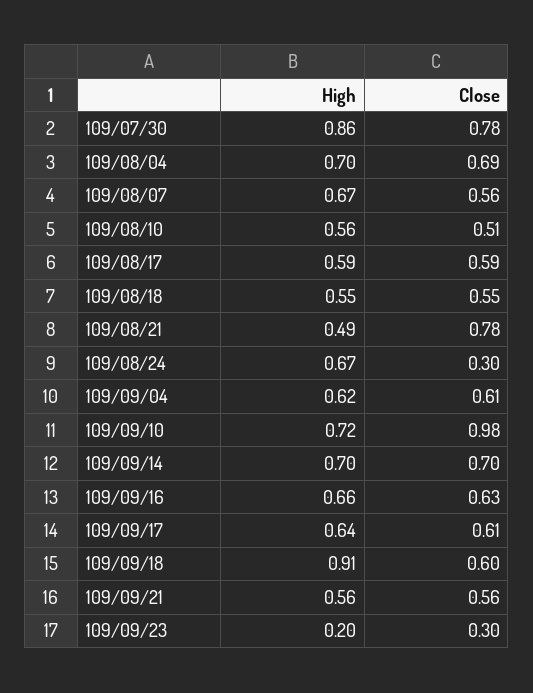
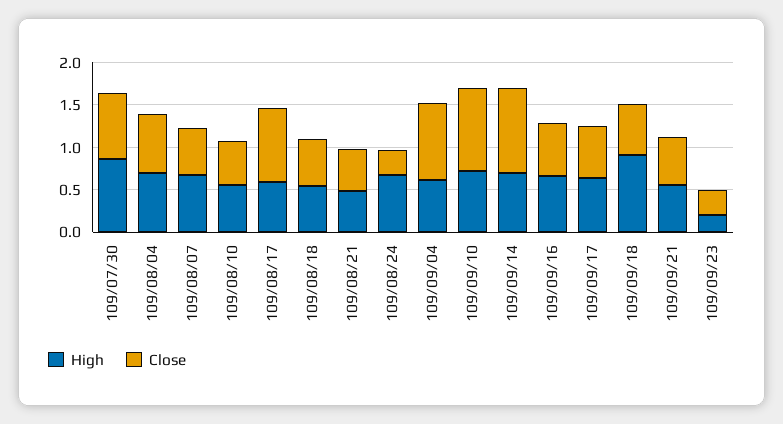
Close, 109/08/17: 0.59 -> 0.9
Close, 109/08/21: 0.78 -> 0.5
Close, 109/09/04: 0.61 -> 0.9
Close, 109/09/14: 0.7 -> 1

